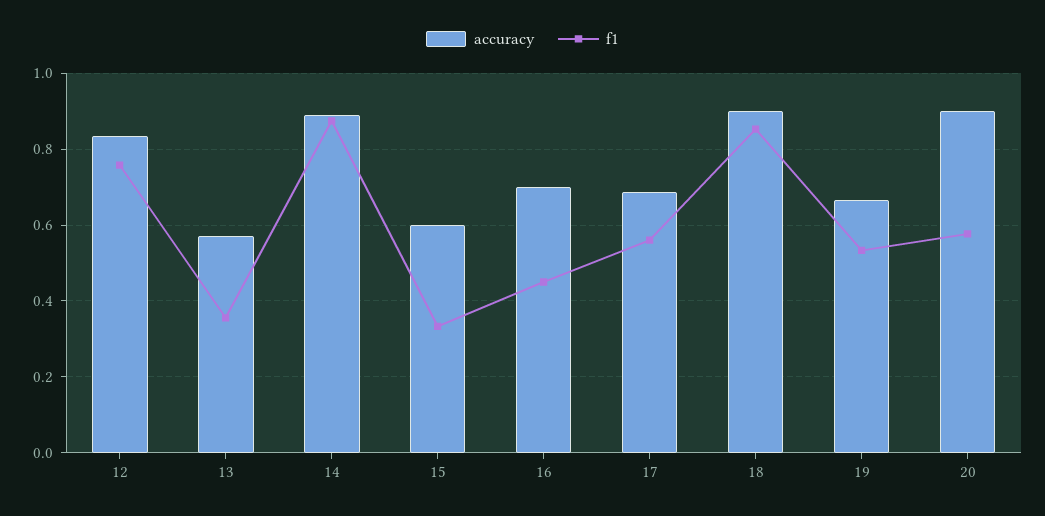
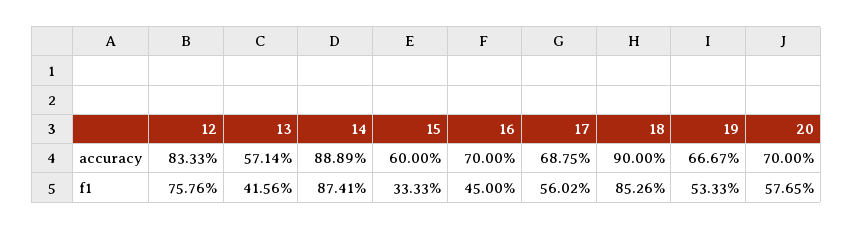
f1, 13: 0.36 -> 0.4156
accuracy, 20: 0.9 -> 0.7

